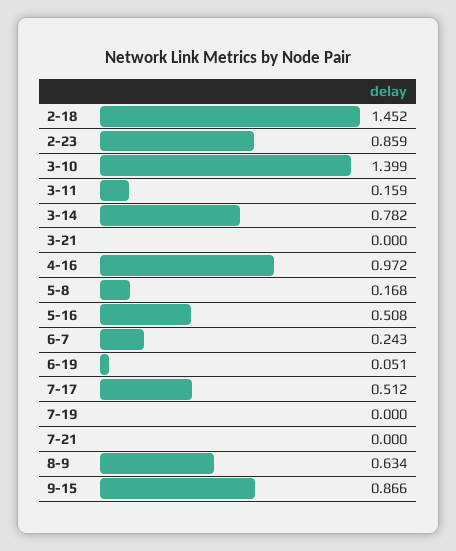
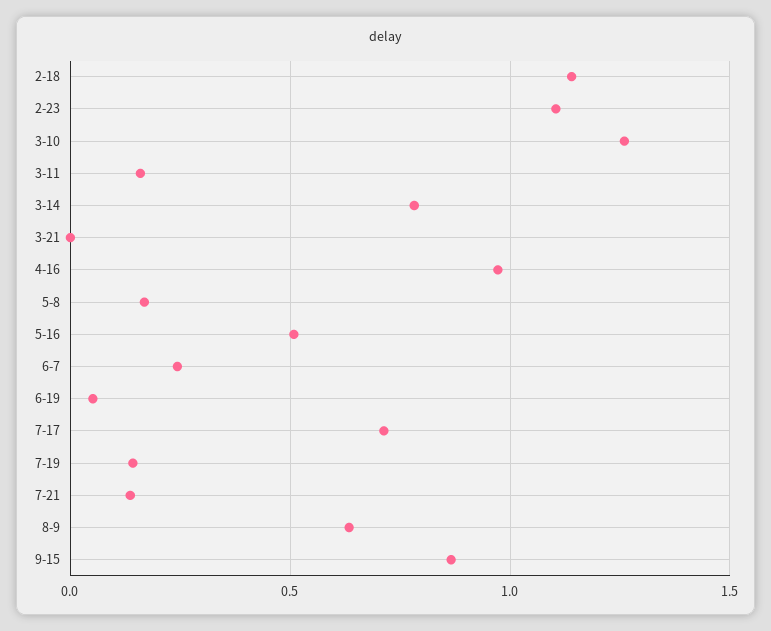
2-18: 1.452 -> 1.15
2-23: 0.859 -> 1.1
3-10: 1.399 -> 1.25
7-17: 0.512 -> 0.7
7-19: 0 -> 0.15
7-21: 0 -> 0.15

